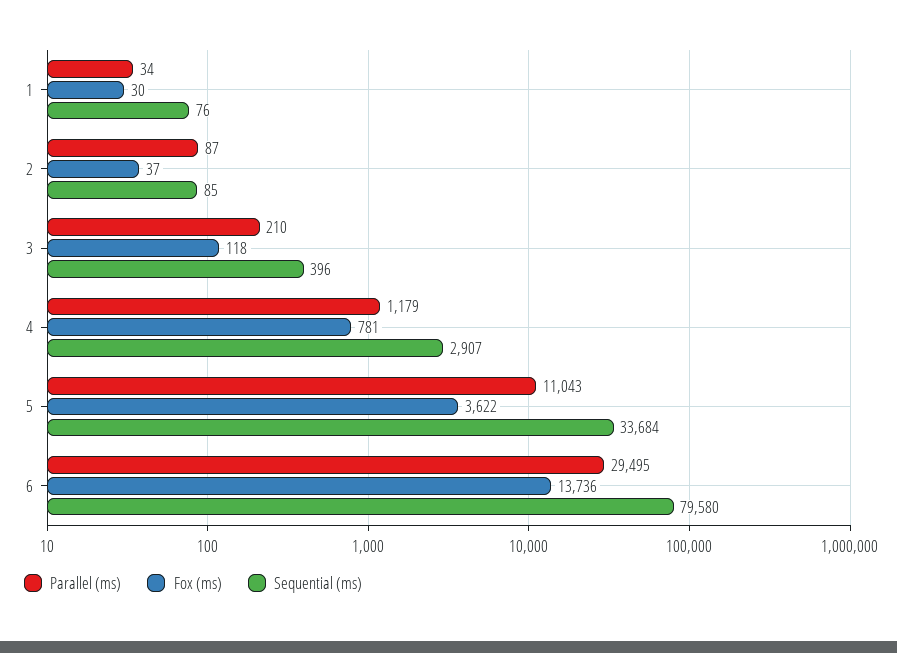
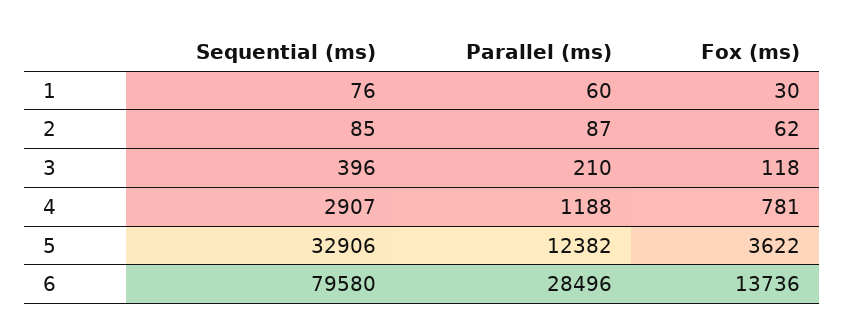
Parallel (ms), 1: 34 -> 60
Fox (ms), 2: 37 -> 62
Parallel (ms), 4: 1179 -> 1188
Parallel (ms), 5: 11043 -> 12382
Sequential (ms), 5: 33684 -> 32906
Parallel (ms), 6: 29495 -> 28496

